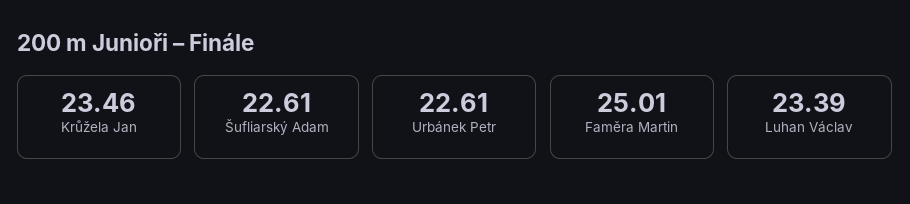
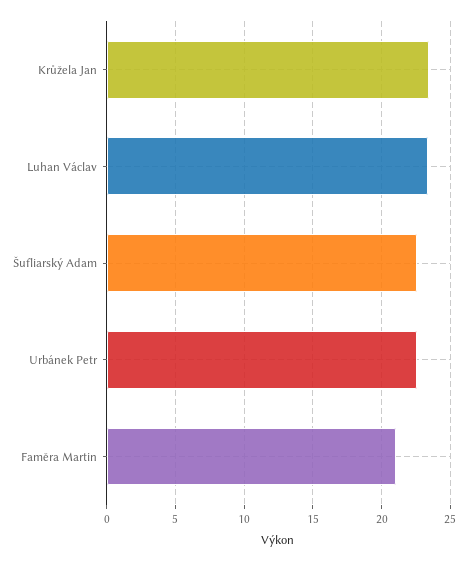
Faměra Martin: 25.01 -> 21

